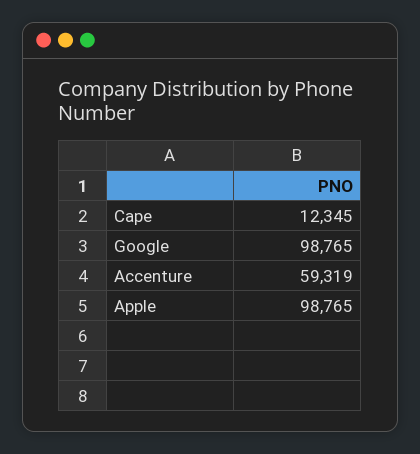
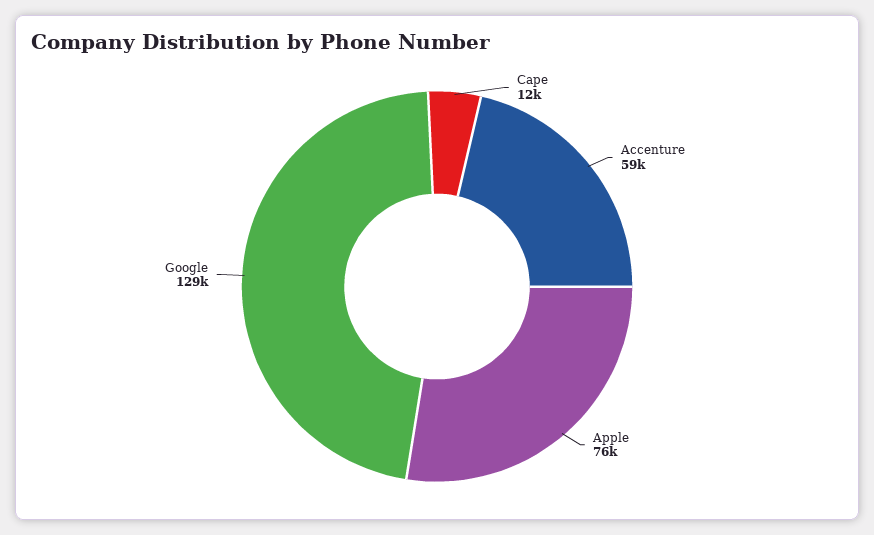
Google: 98765 -> 129000
Apple: 98765 -> 76000

